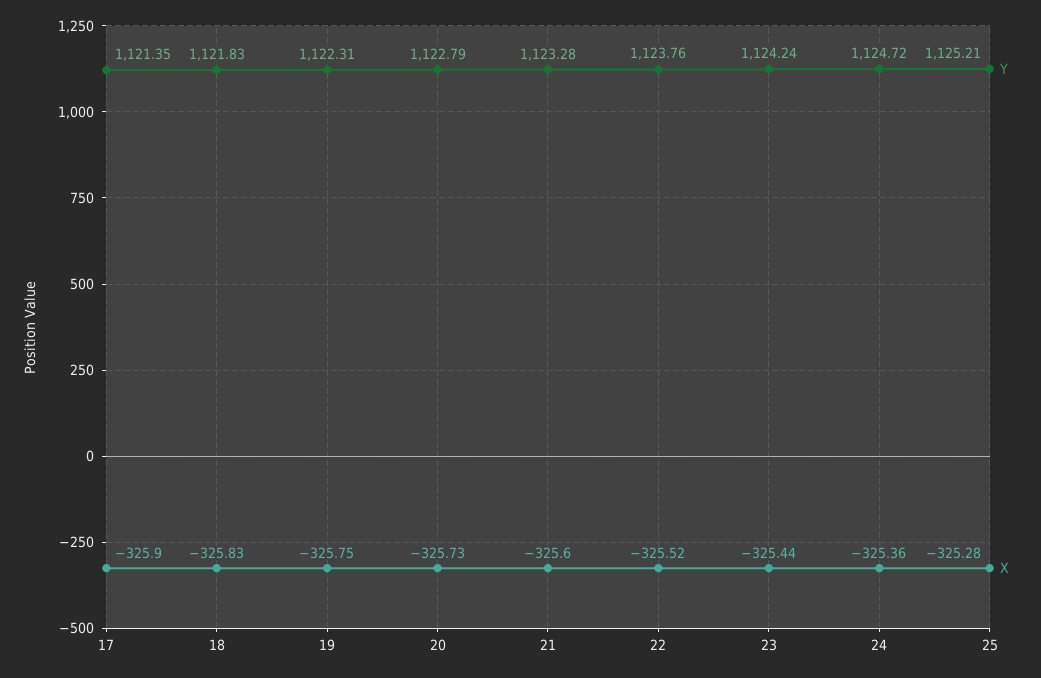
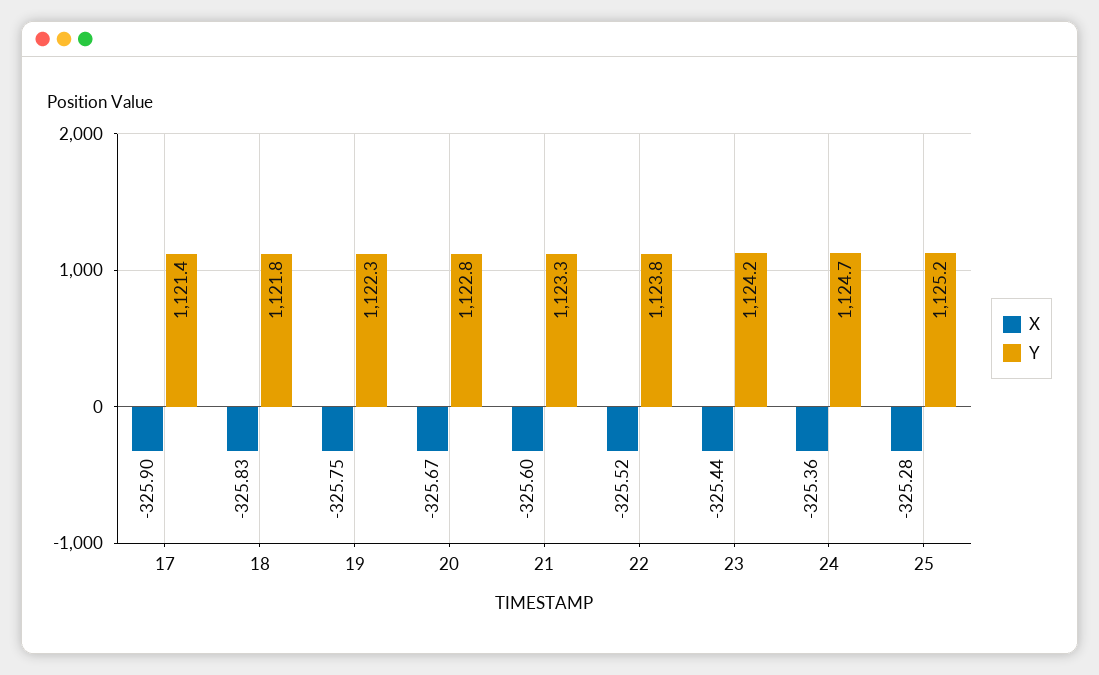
X, 20: -325.73 -> -325.67

